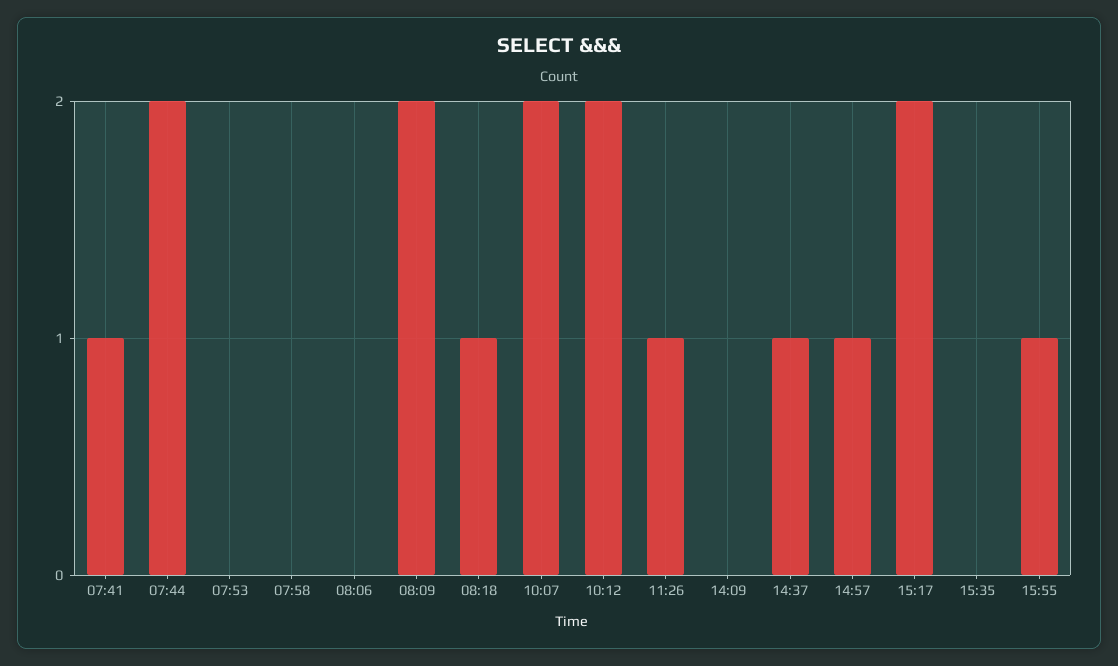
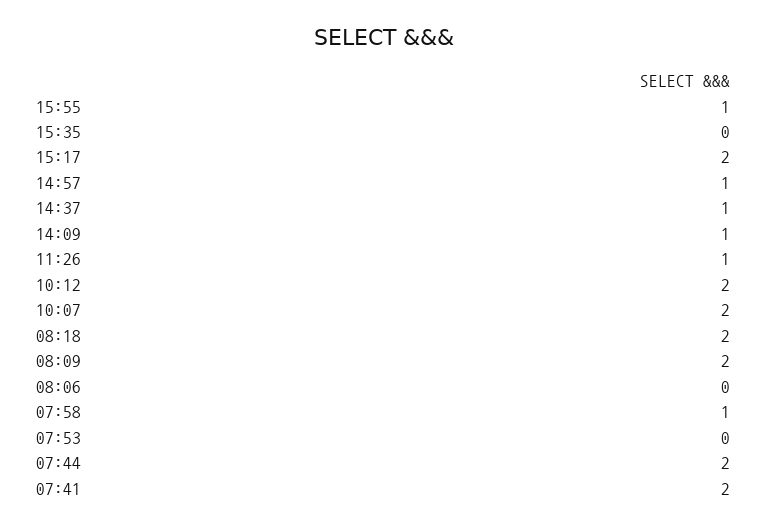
07:41: 1 -> 2
07:58: 0 -> 1
08:18: 1 -> 2
14:09: 0 -> 1

